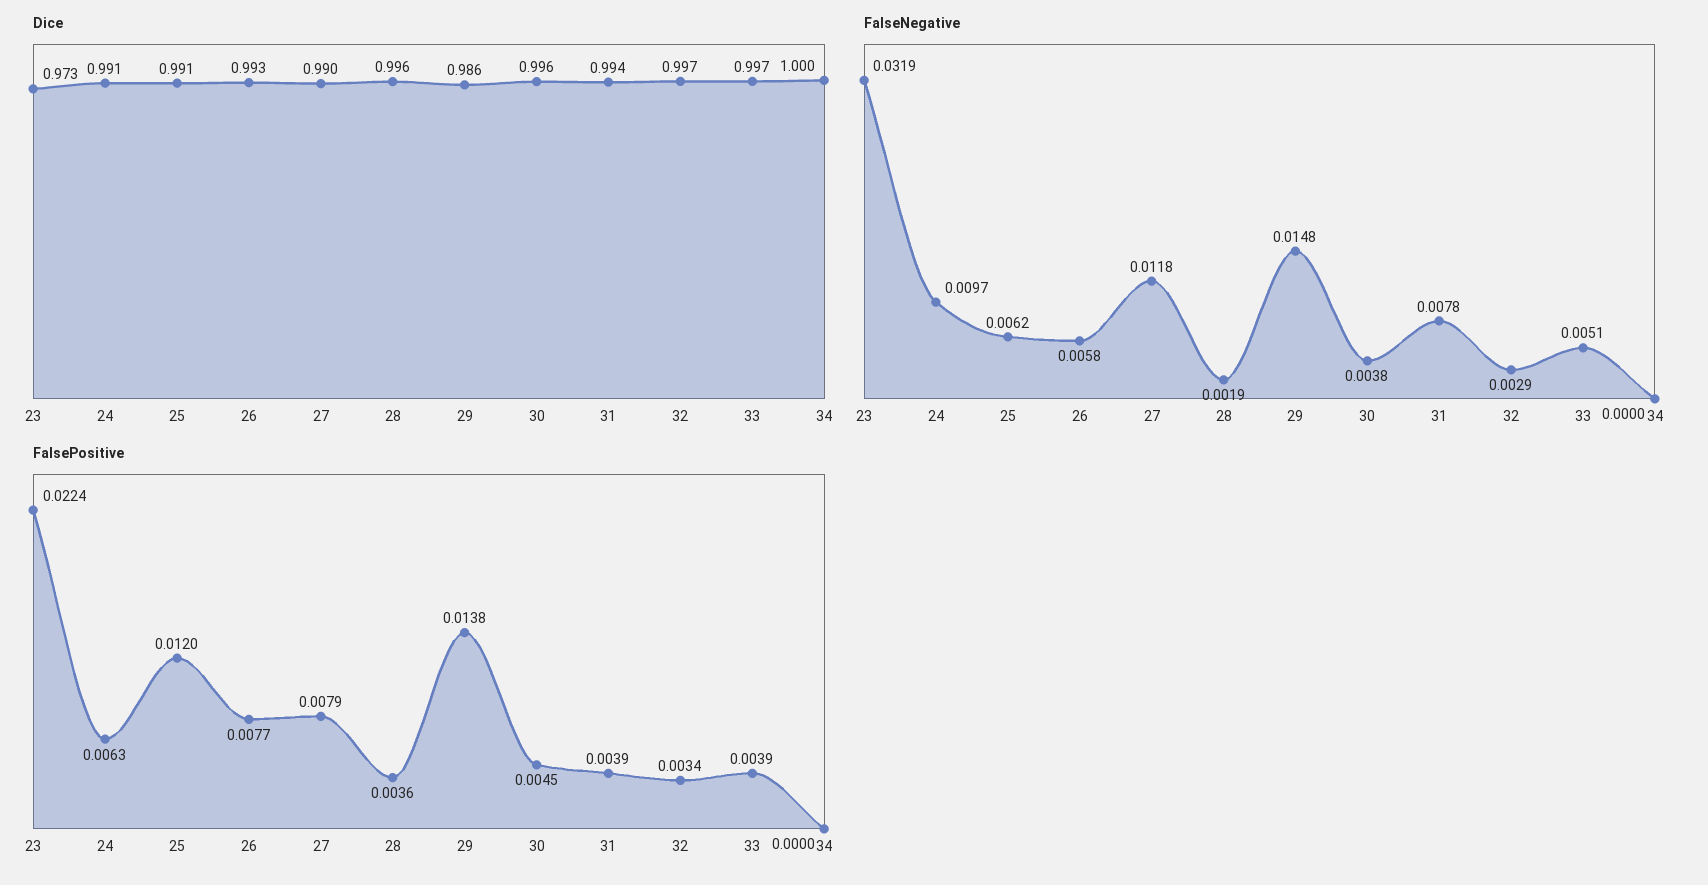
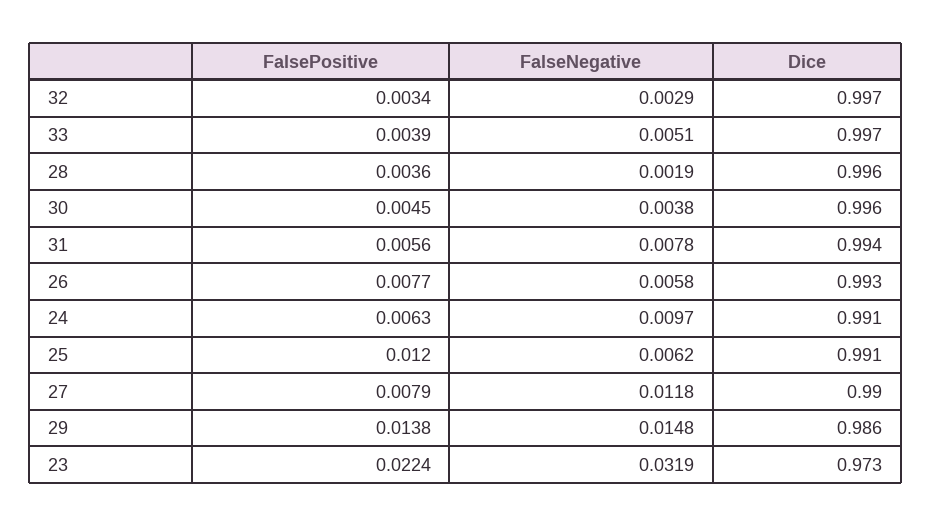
Dice, 34: 1 -> none
FalseNegative, 34: 0 -> none
FalsePositive, 31: 0.0039 -> 0.0056
FalsePositive, 34: 0 -> none

